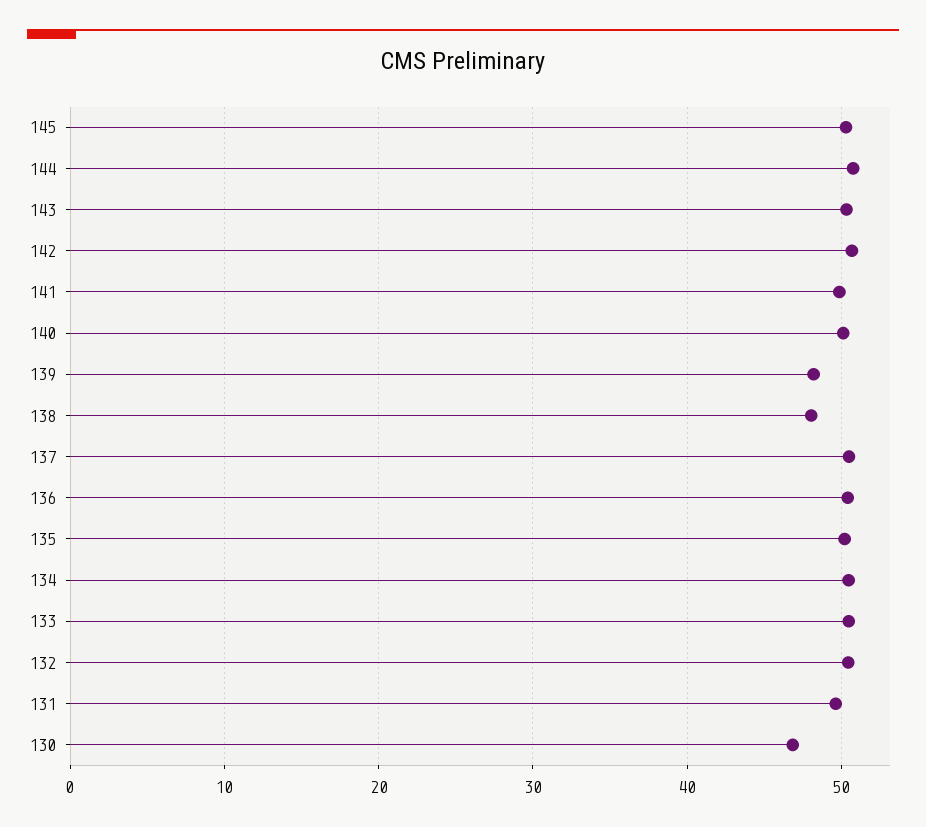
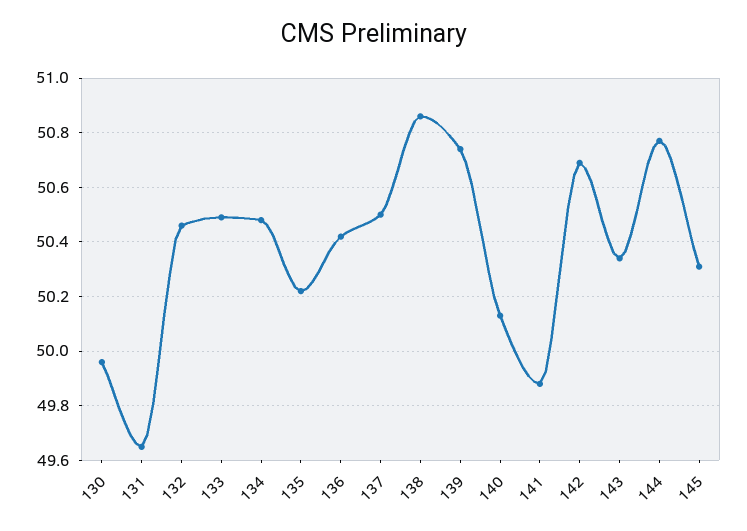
139: 48 -> 50.75
138: 48 -> 50.85
130: 47 -> 49.95

